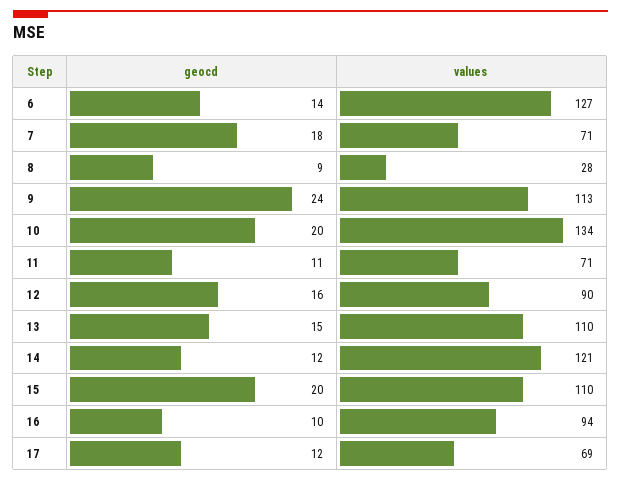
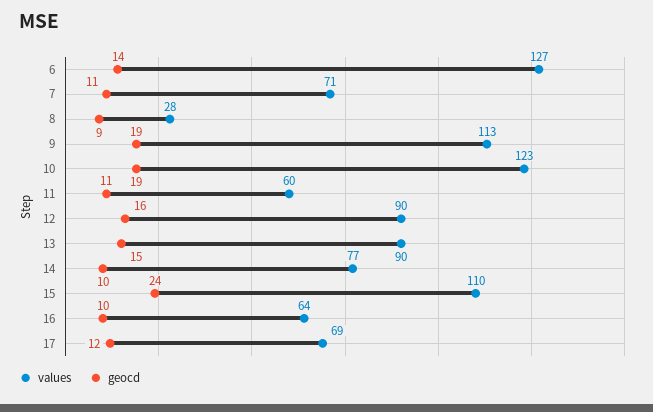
geocd, 7: 18 -> 11
geocd, 9: 24 -> 19
geocd, 10: 20 -> 19
values, 10: 134 -> 123
values, 11: 71 -> 60
values, 13: 110 -> 90
geocd, 14: 12 -> 10
values, 14: 121 -> 77
geocd, 15: 20 -> 24
values, 16: 94 -> 64

